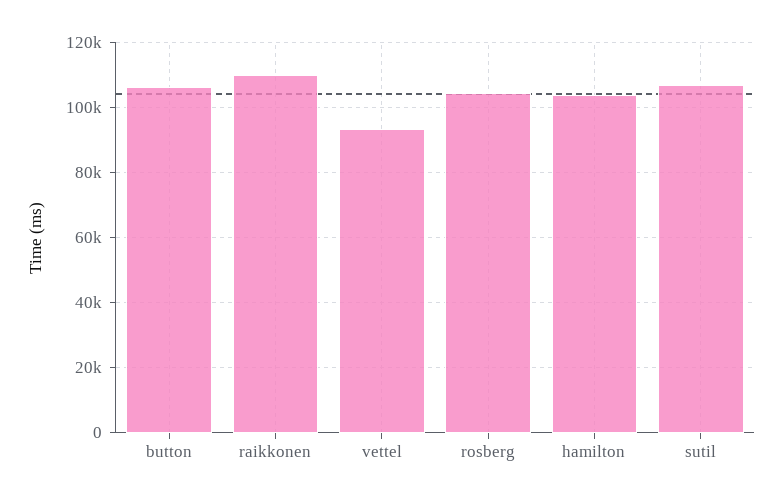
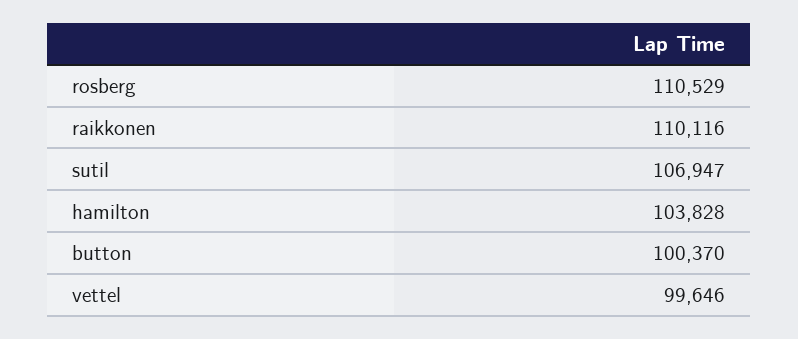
button: 106000 -> 100370
vettel: 94000 -> 99646
rosberg: 104000 -> 110529

